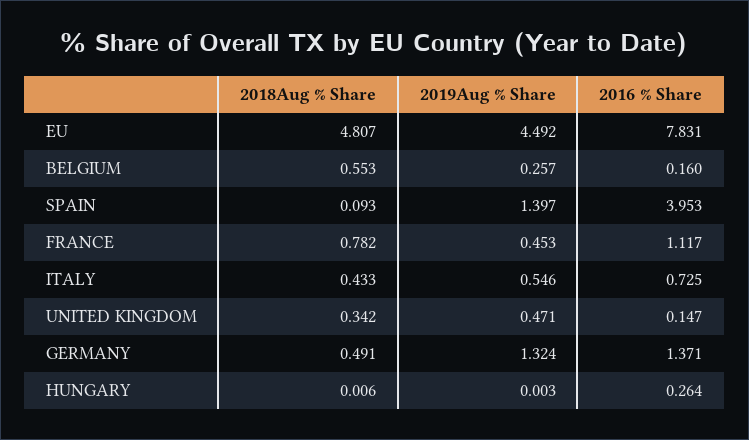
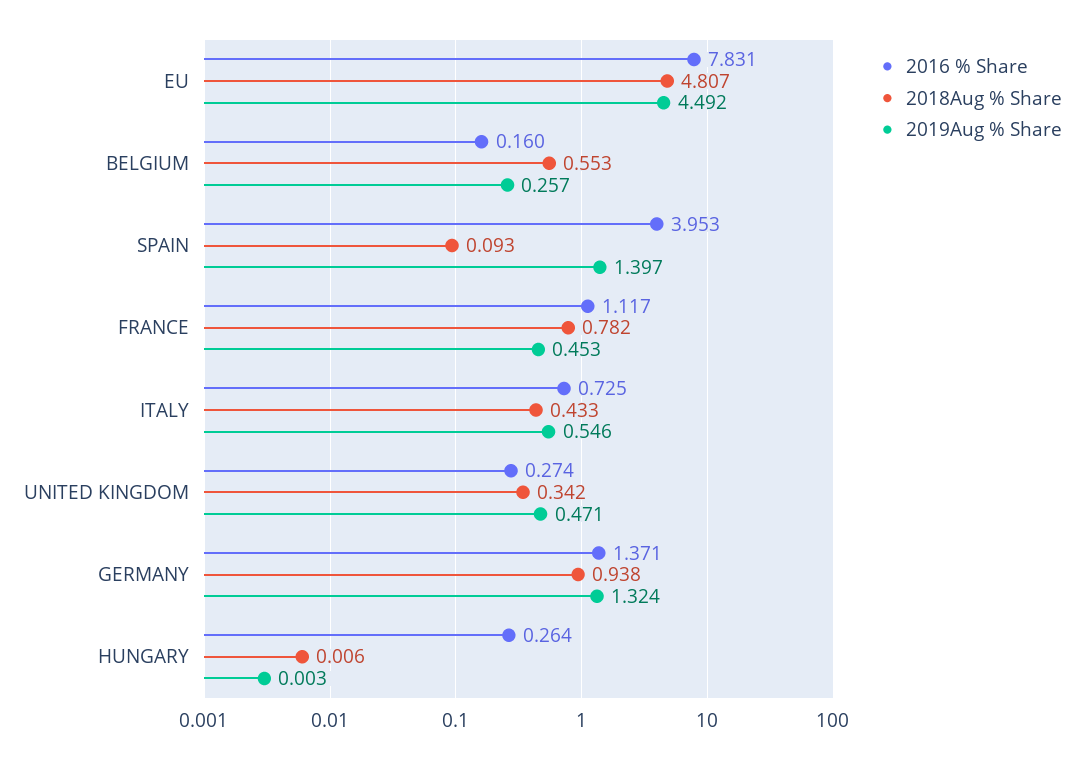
2016 % Share, UNITED KINGDOM: 0.147 -> 0.274
2018Aug % Share, GERMANY: 0.491 -> 0.938

